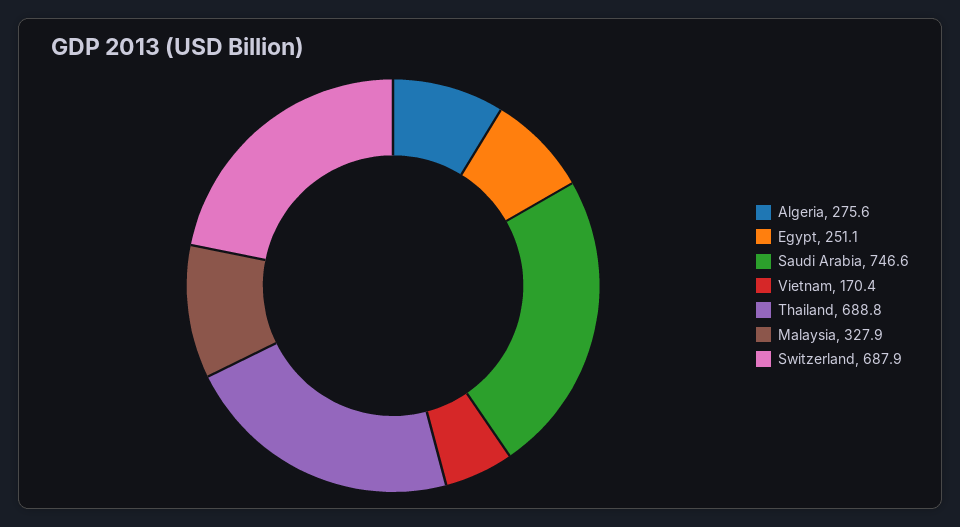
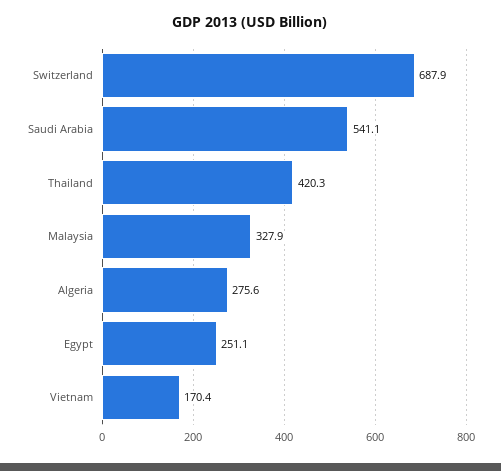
Saudi Arabia: 746.6 -> 541.1
Thailand: 688.8 -> 420.3

